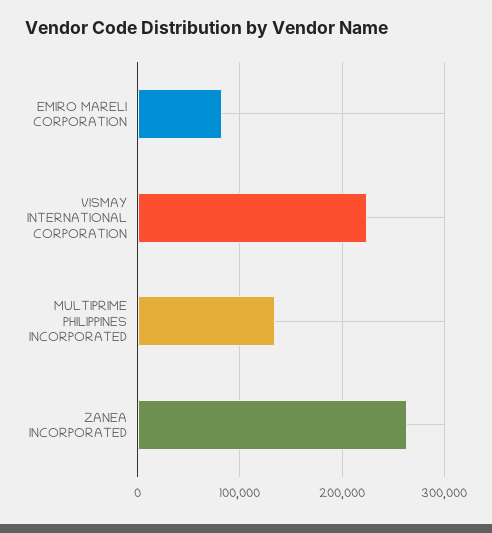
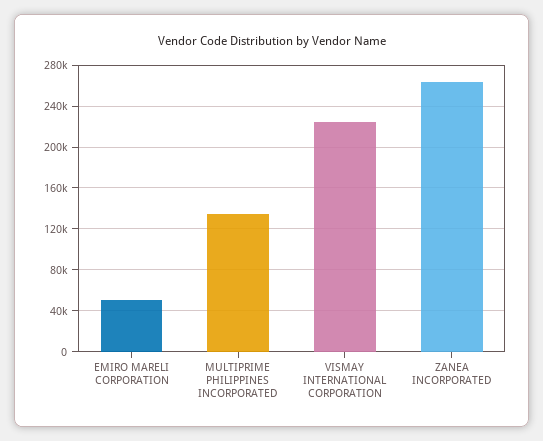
EMIRO MARELI CORPORATION: 80000 -> 50000

